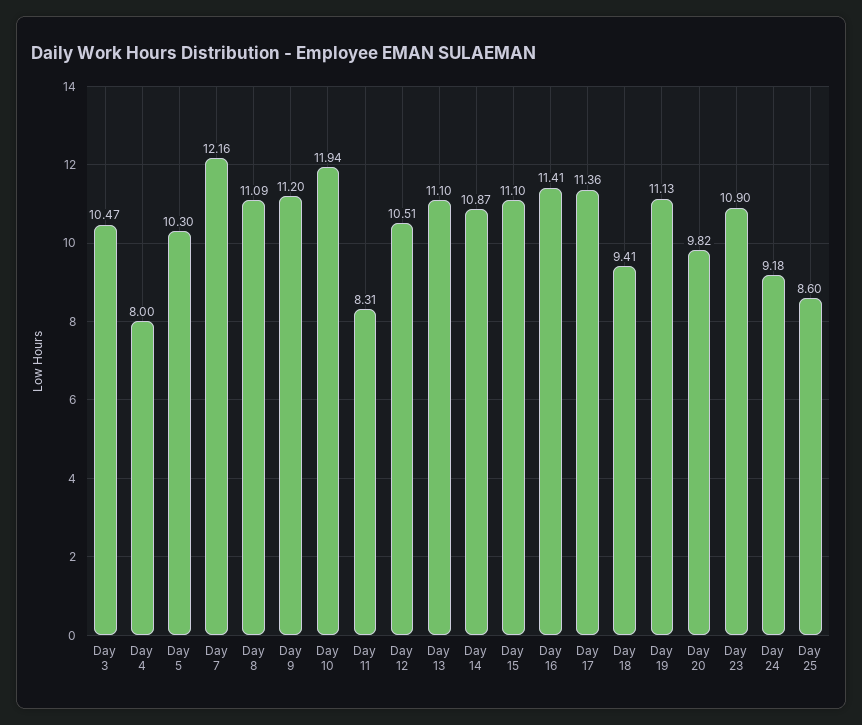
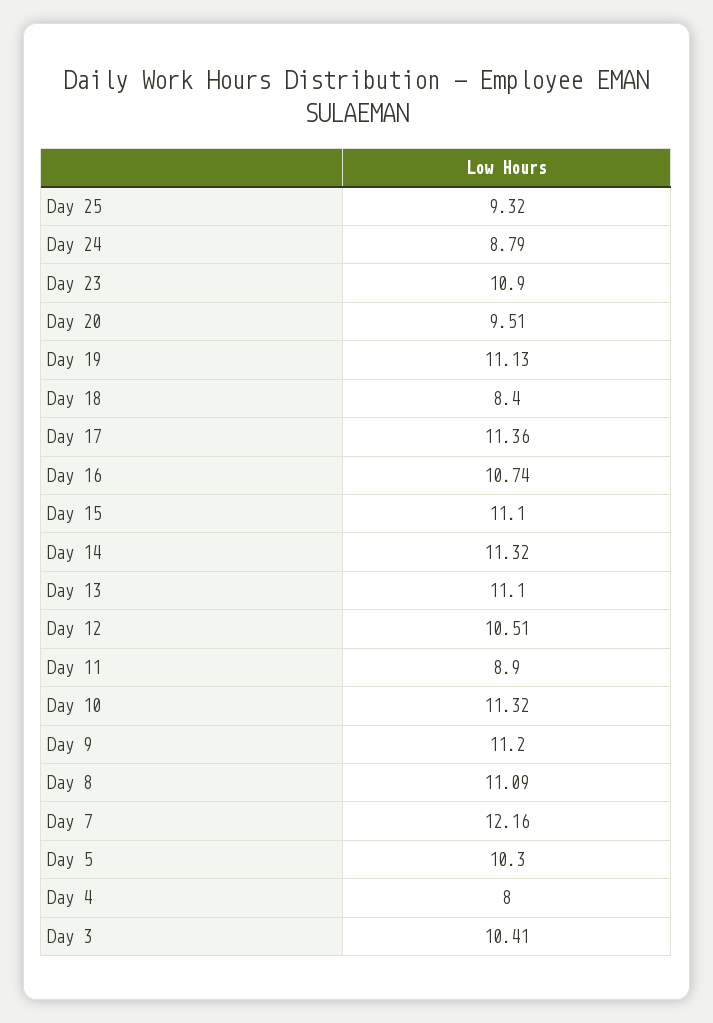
Day 3: 10.47 -> 10.41
Day 10: 11.94 -> 11.32
Day 11: 8.31 -> 8.9
Day 14: 10.87 -> 11.32
Day 16: 11.41 -> 10.74
Day 18: 9.41 -> 8.4
Day 20: 9.82 -> 9.51
Day 24: 9.18 -> 8.79
Day 25: 8.6 -> 9.32

